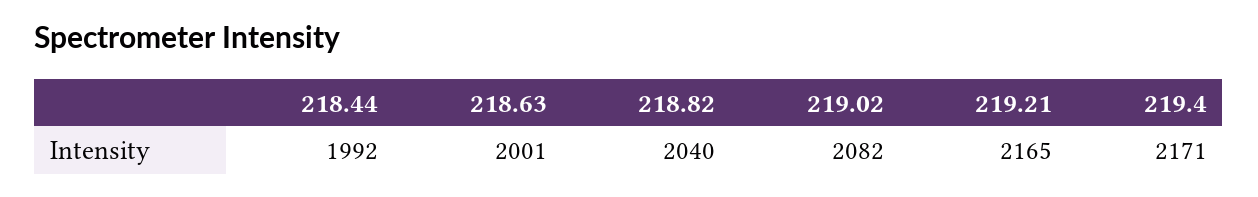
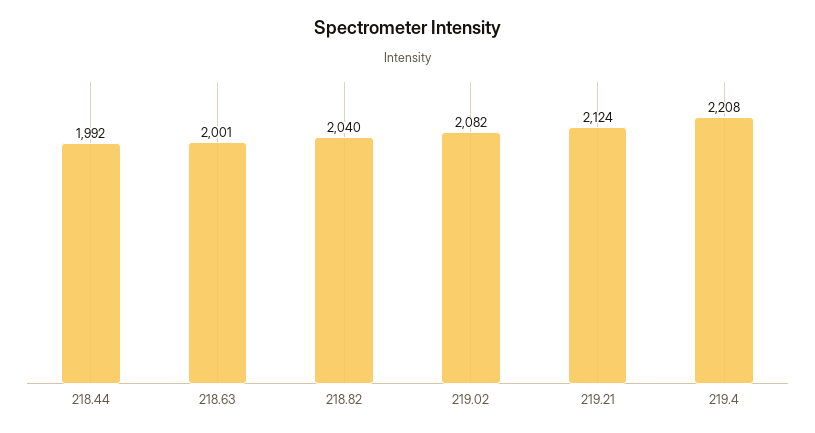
219.21: 2165 -> 2124
219.4: 2171 -> 2208

